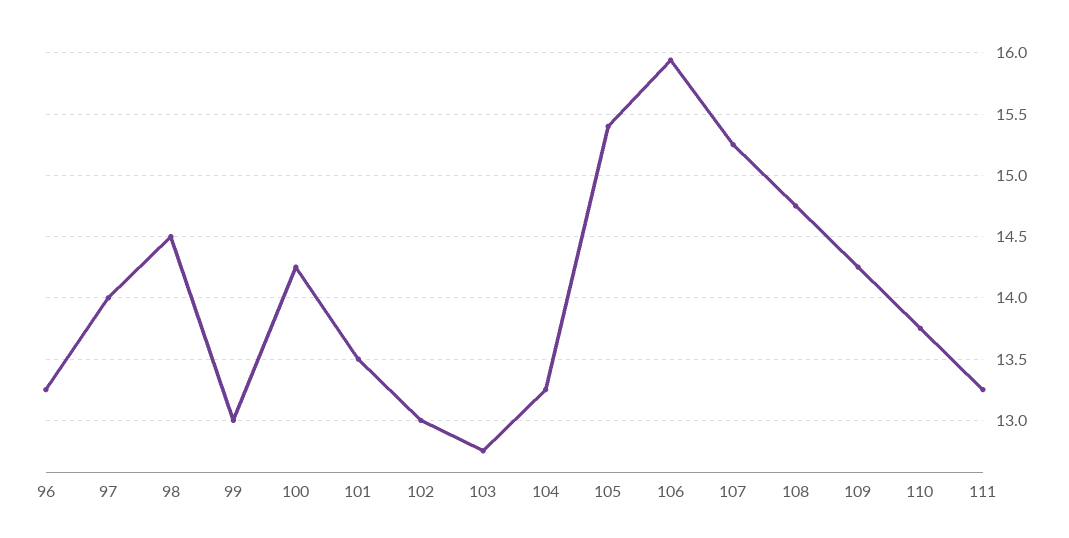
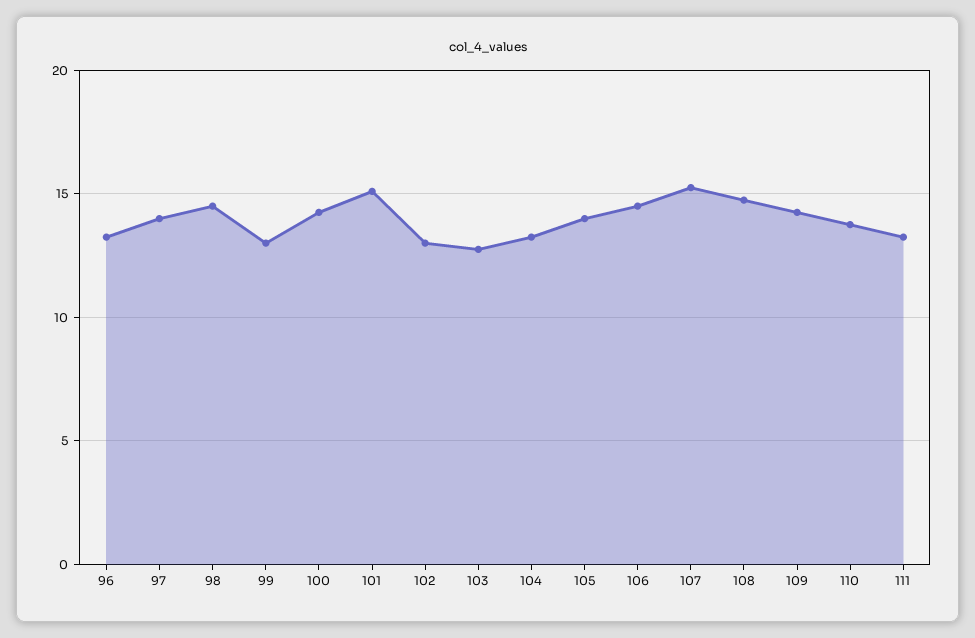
101: 13.5 -> 15
105: 15.4 -> 14
106: 15.95 -> 14.5

